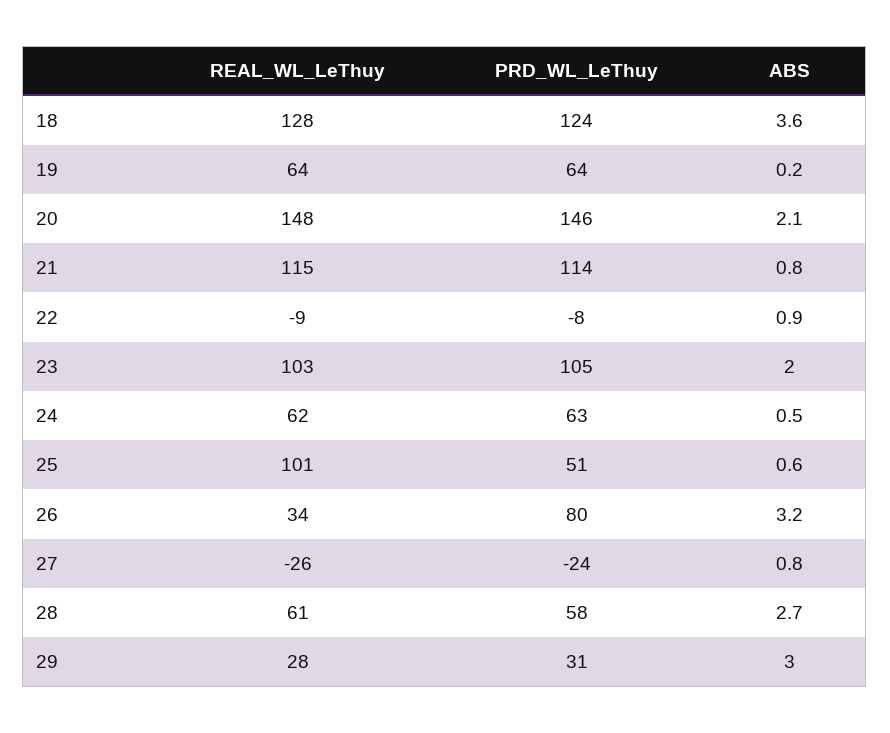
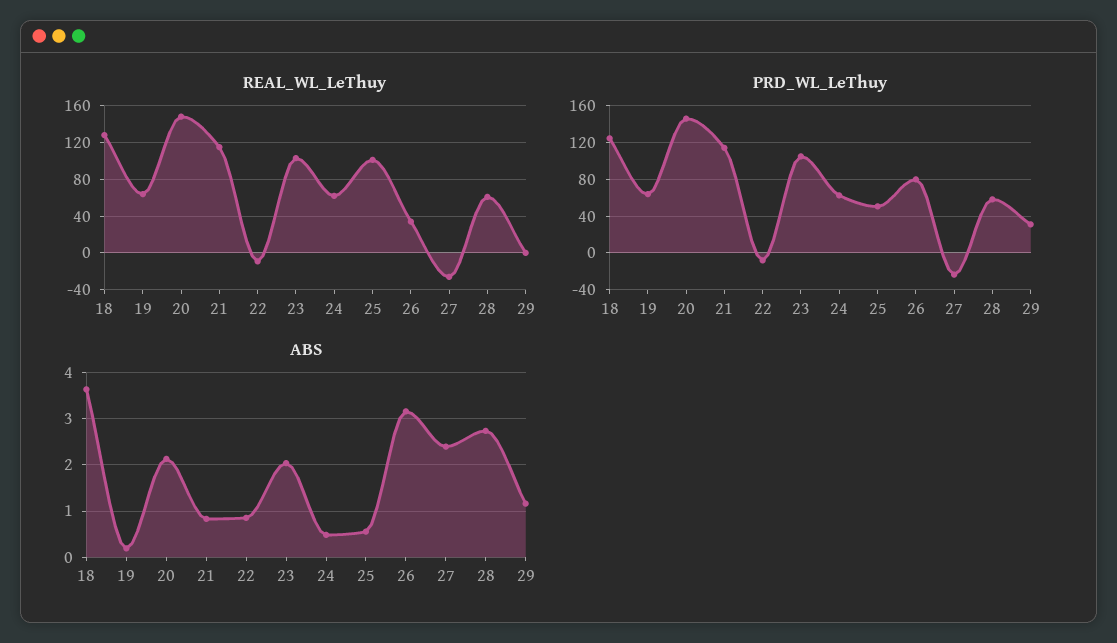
ABS, 27: 0.8 -> 2.4
REAL_WL_LeThuy, 29: 28 -> 0
ABS, 29: 3 -> 1.2

